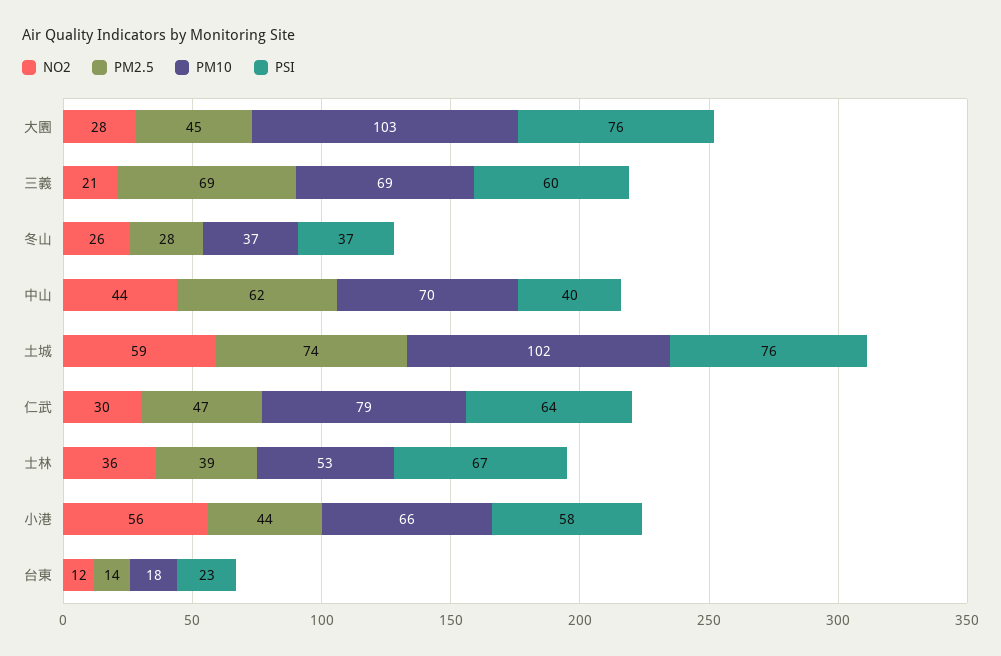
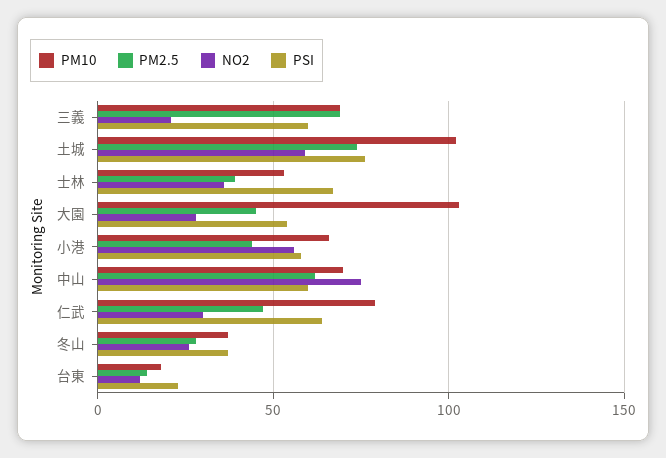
PSI, 大園: 76 -> 55
NO2, 中山: 44 -> 75
PSI, 中山: 40 -> 60

